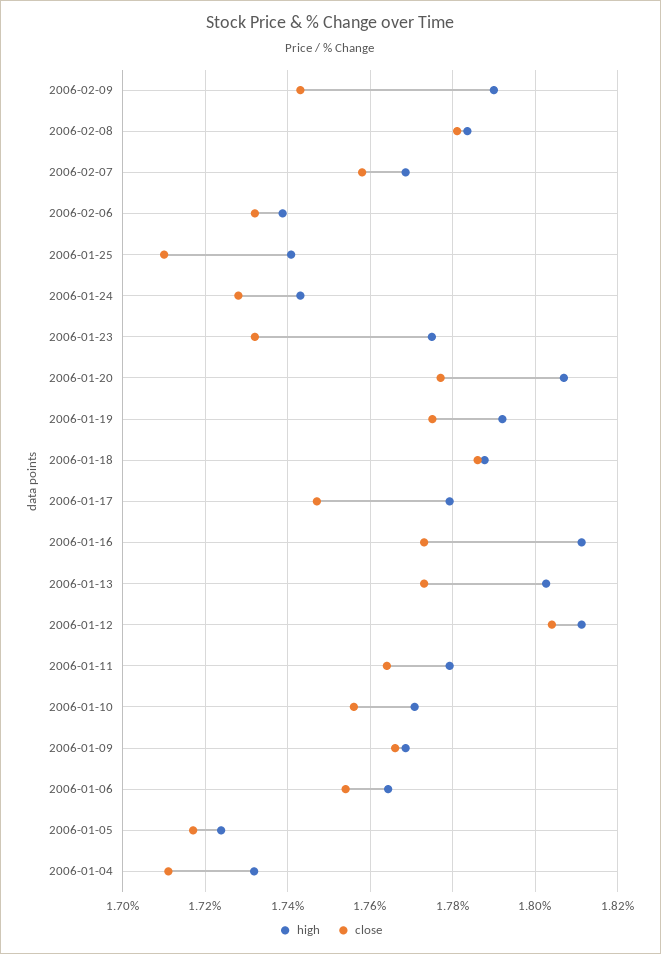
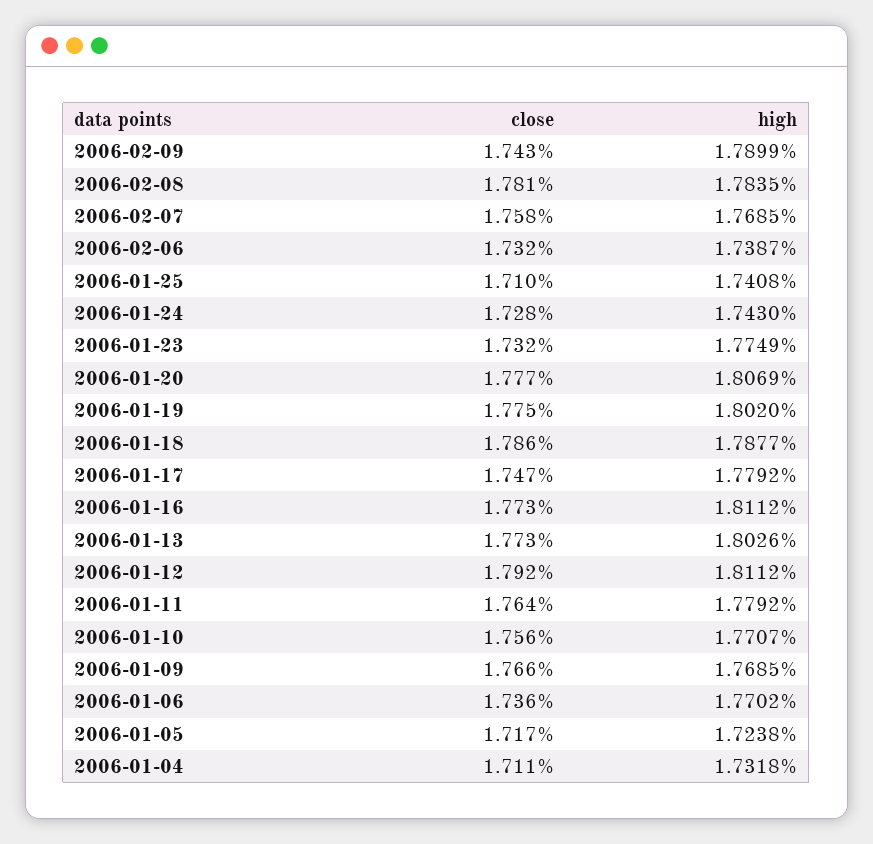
high, 2006-01-19: 1.792 -> 1.802
close, 2006-01-12: 1.804 -> 1.792
high, 2006-01-06: 1.764 -> 1.7702
close, 2006-01-06: 1.754 -> 1.736

